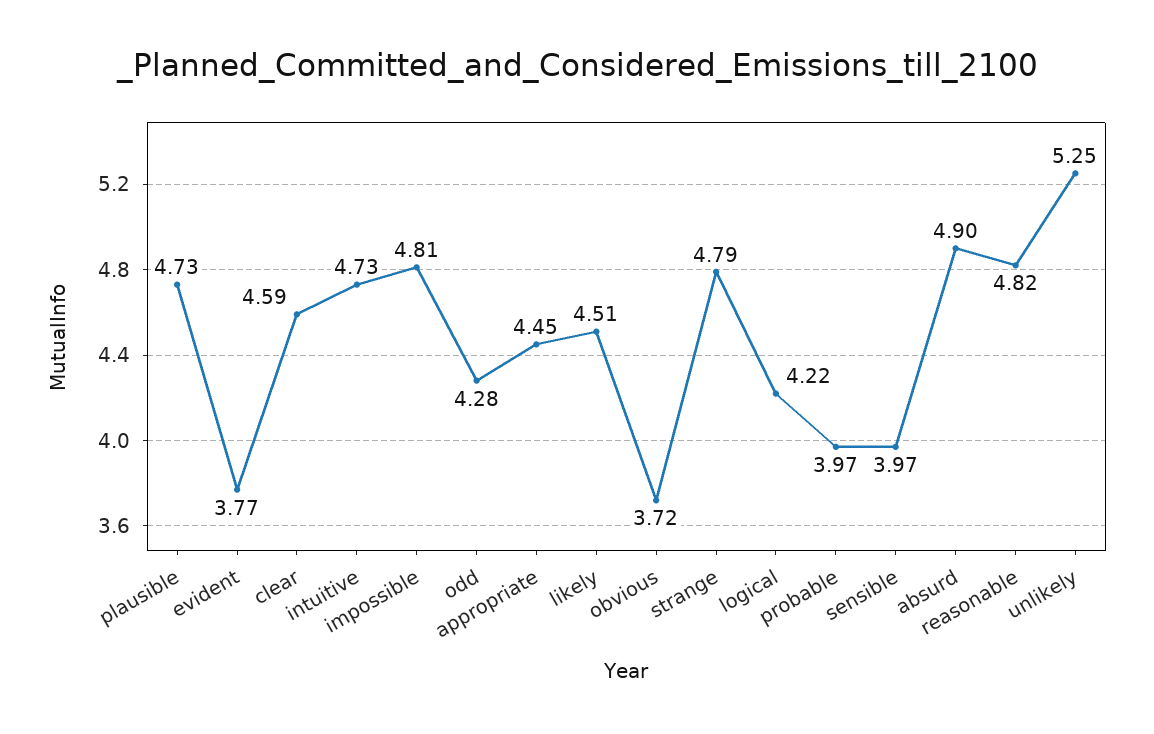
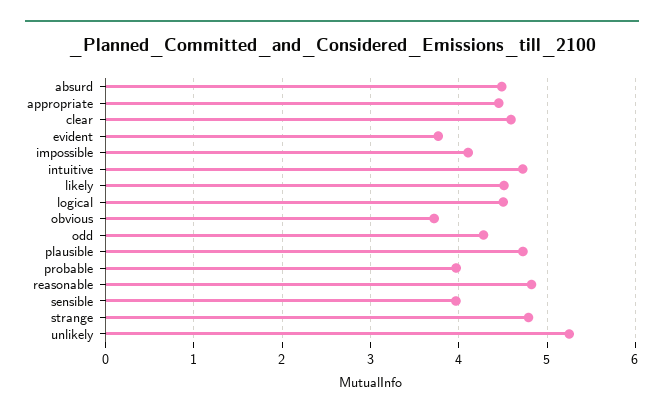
impossible: 4.81 -> 4.1
logical: 4.22 -> 4.5
absurd: 4.9 -> 4.5

